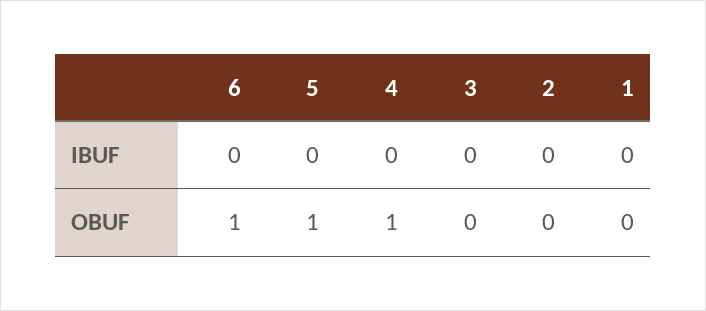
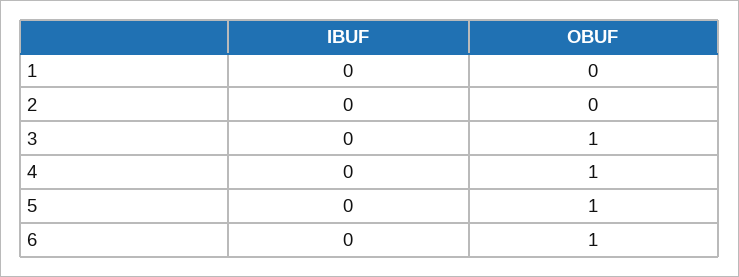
3, OBUF: 0 -> 1

